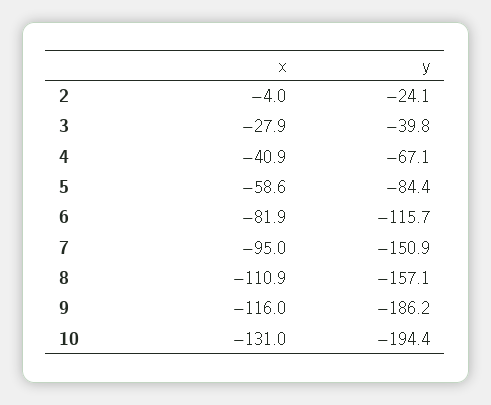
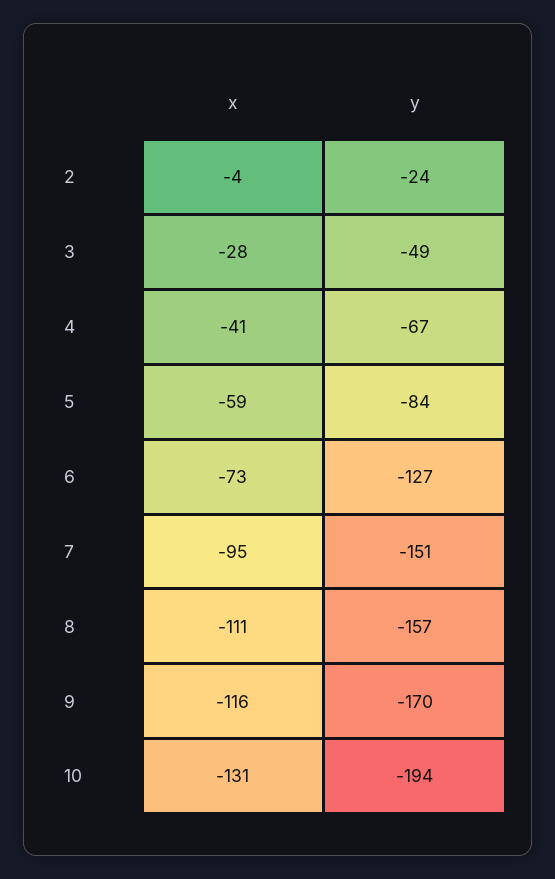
y, 3: -39.8 -> -49
x, 6: -81.9 -> -73
y, 6: -115.7 -> -127
y, 9: -186.2 -> -170

